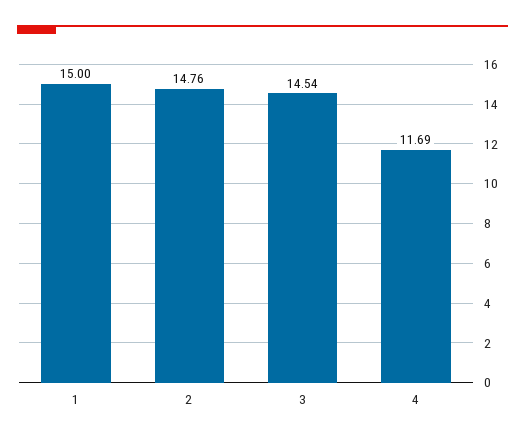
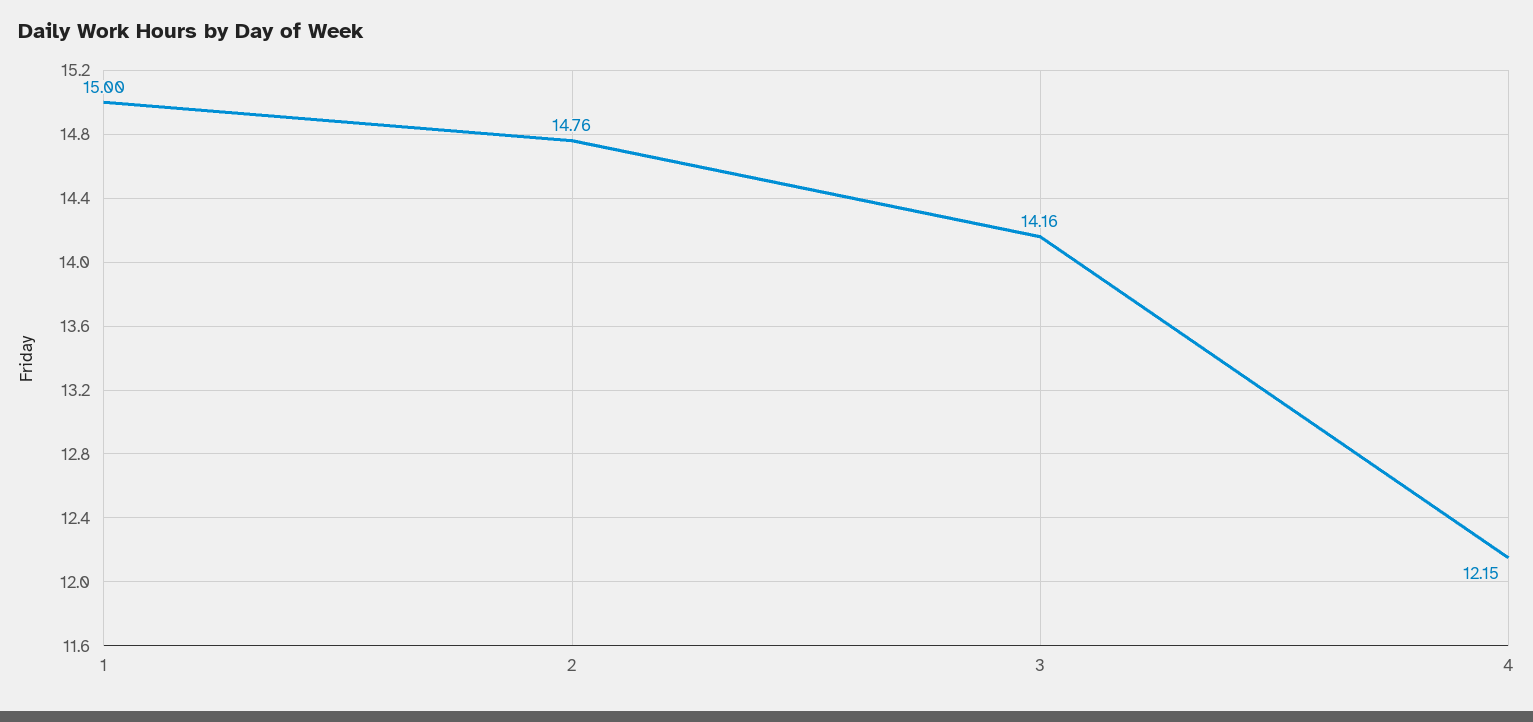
3: 14.54 -> 14.16
4: 11.69 -> 12.15

